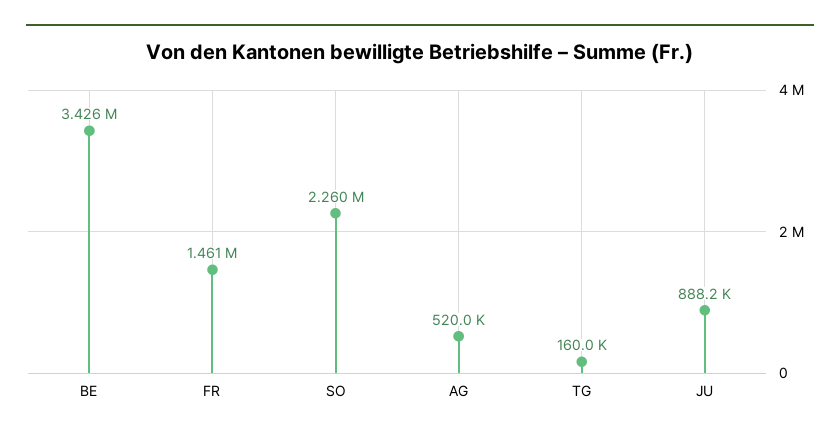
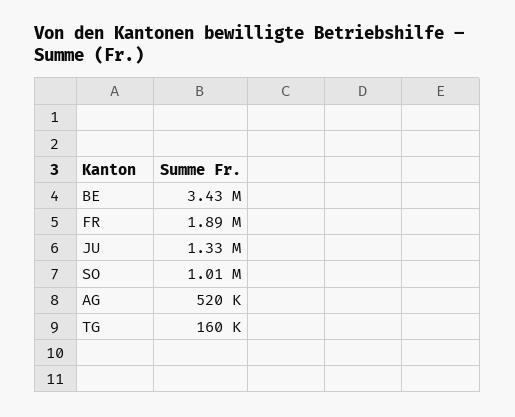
FR: 1461000 -> 1890000
SO: 2260000 -> 1010000
JU: 888200 -> 1330000

